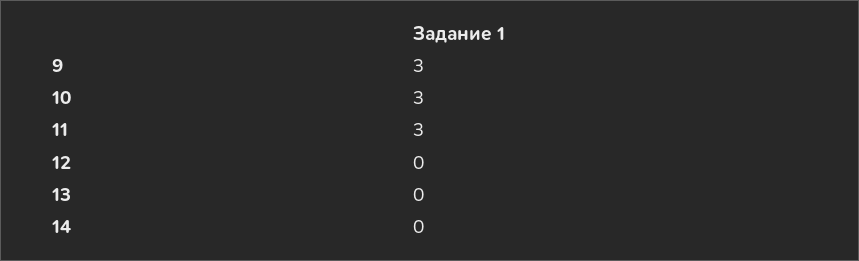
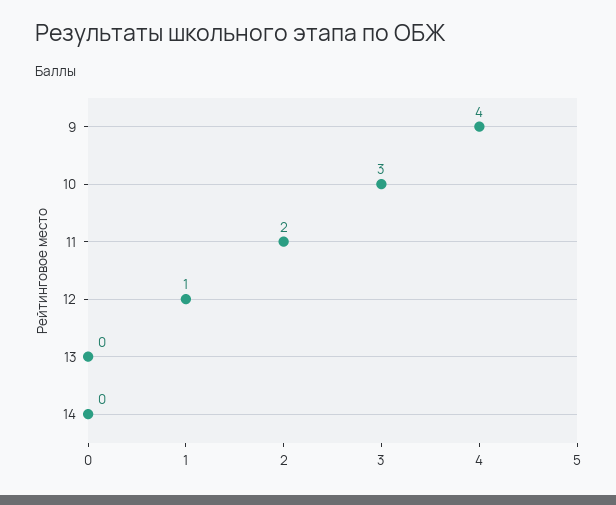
9: 3 -> 4
11: 3 -> 2
12: 0 -> 1

